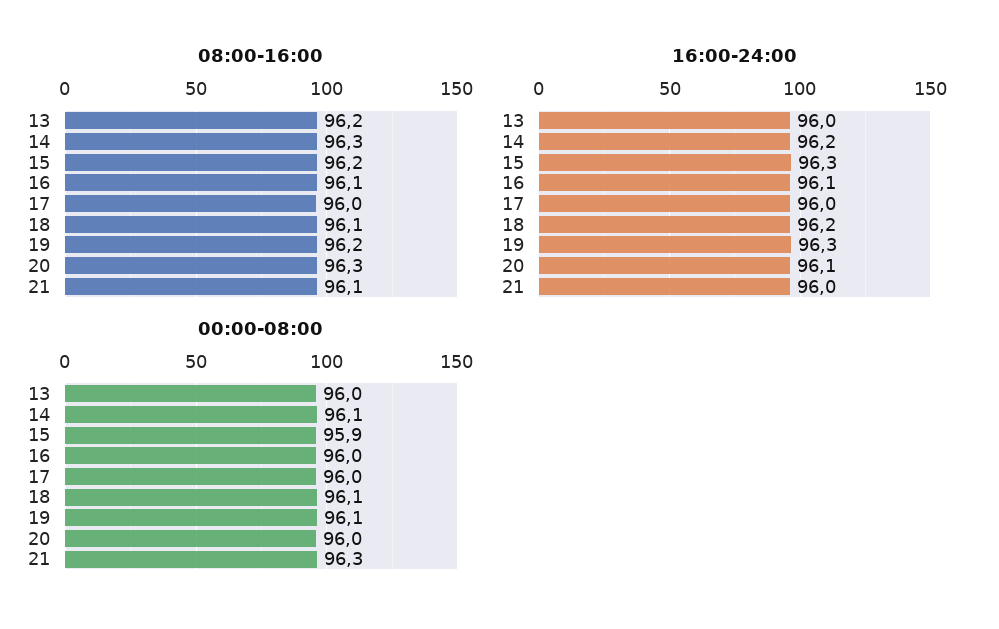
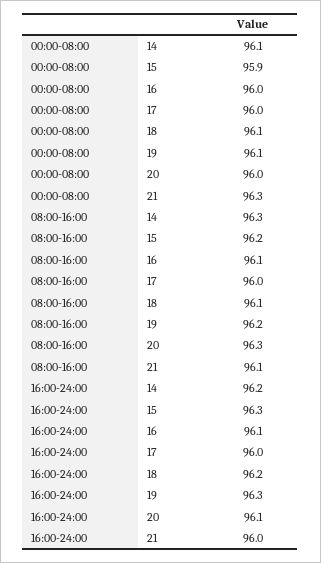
08:00-16:00, 13: 96.2 -> none
16:00-24:00, 13: 96 -> none
00:00-08:00, 13: 96 -> none

